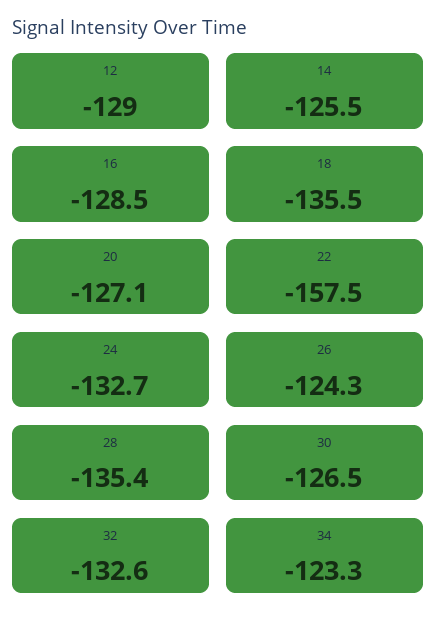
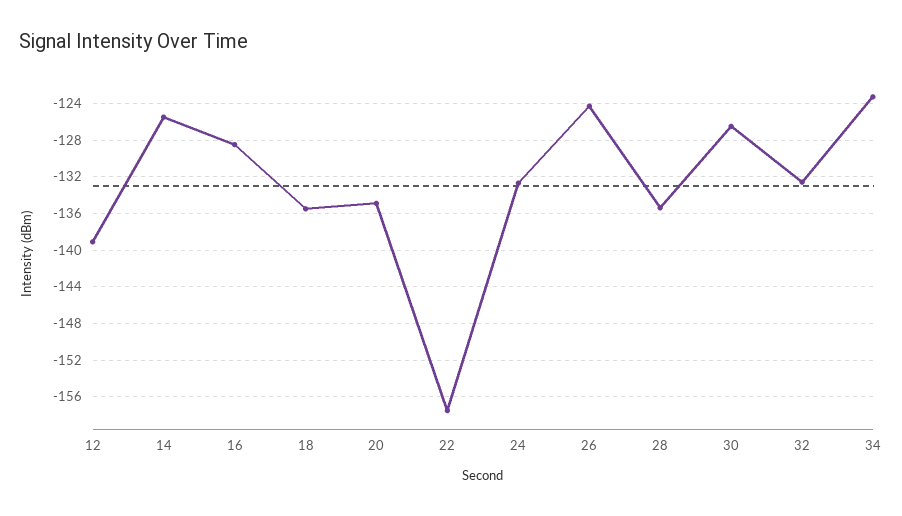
12: -129 -> -139
20: -127.1 -> -135

